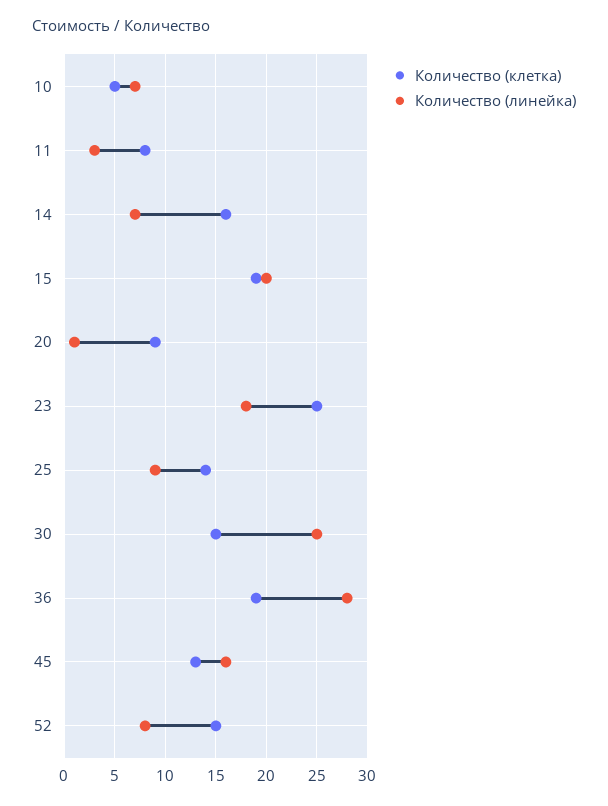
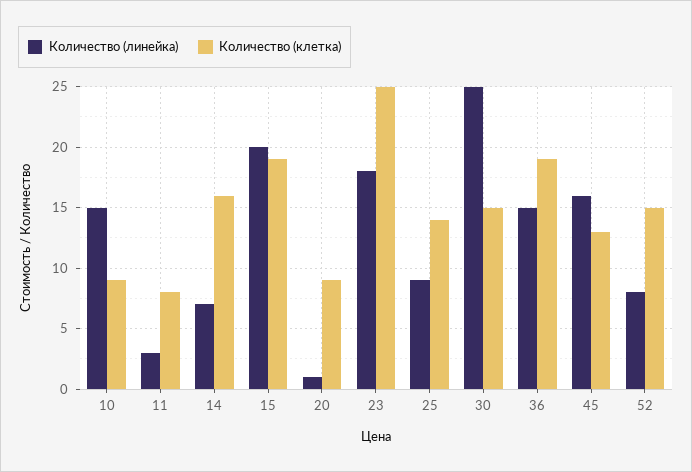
Количество (клетка), 10: 5 -> 9
Количество (линейка), 10: 7 -> 15
Количество (линейка), 36: 28 -> 15

